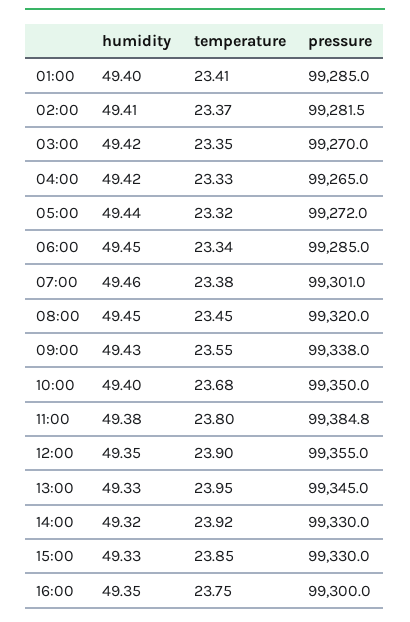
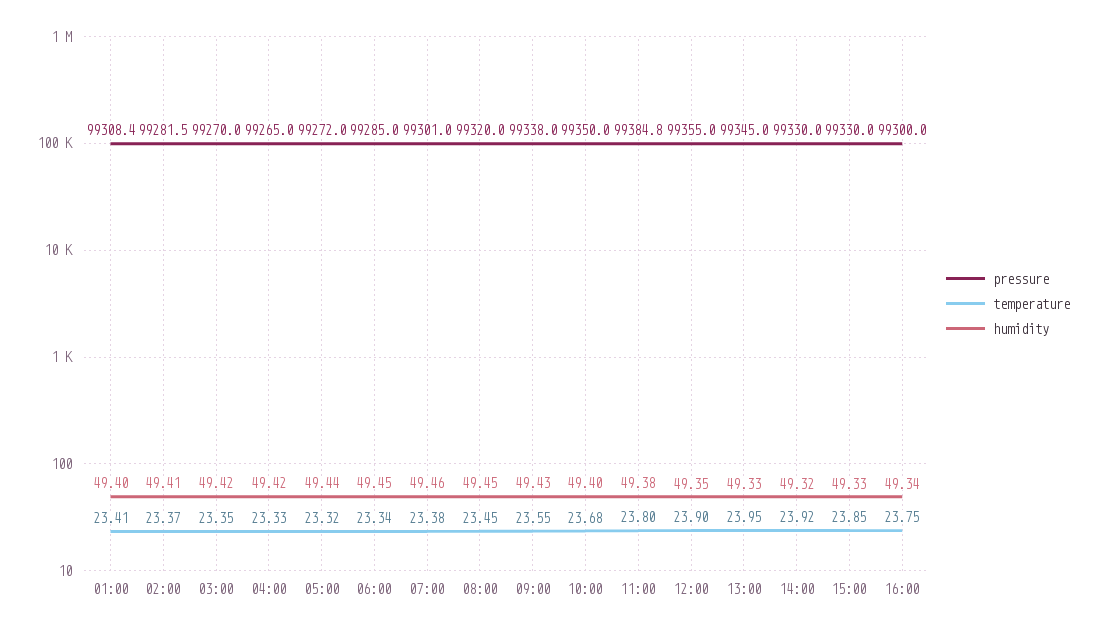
pressure, 01:00: 99285 -> 99308.4
humidity, 16:00: 49.35 -> 49.34

